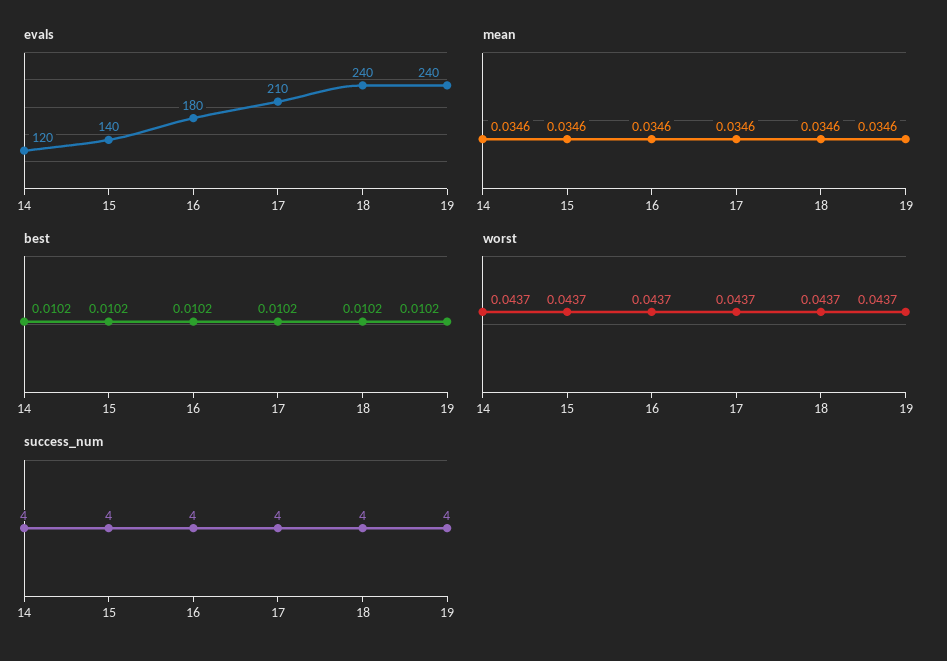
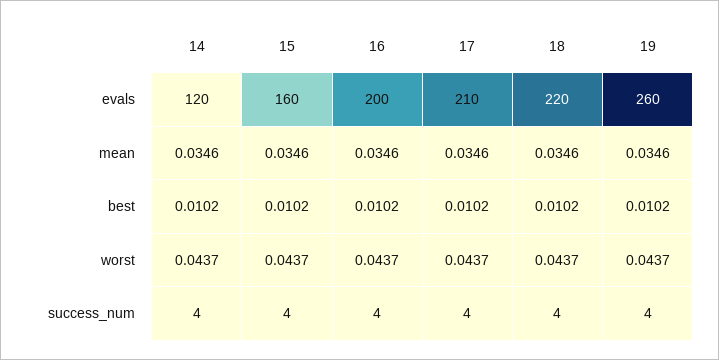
evals, 15: 140 -> 160
evals, 16: 180 -> 200
evals, 18: 240 -> 220
evals, 19: 240 -> 260

